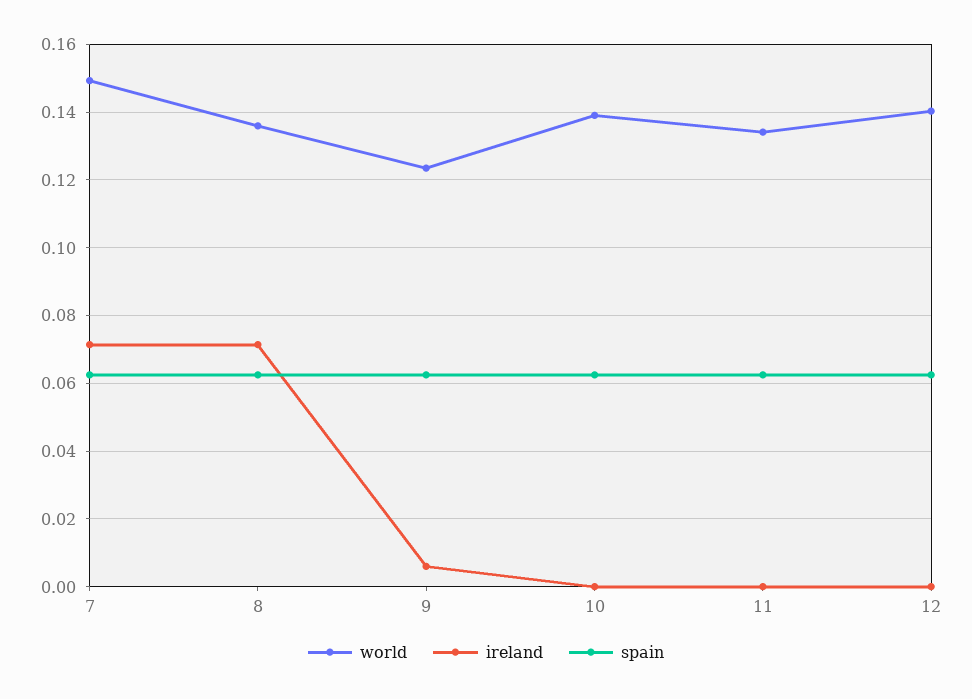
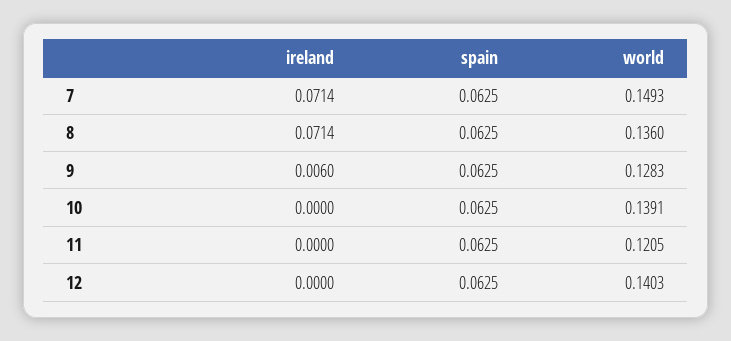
world, 9: 0.124 -> 0.1283
world, 11: 0.134 -> 0.1205

